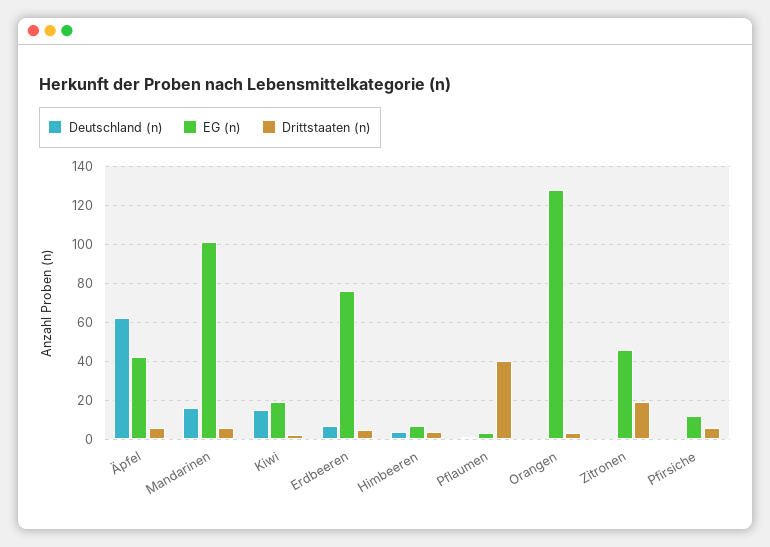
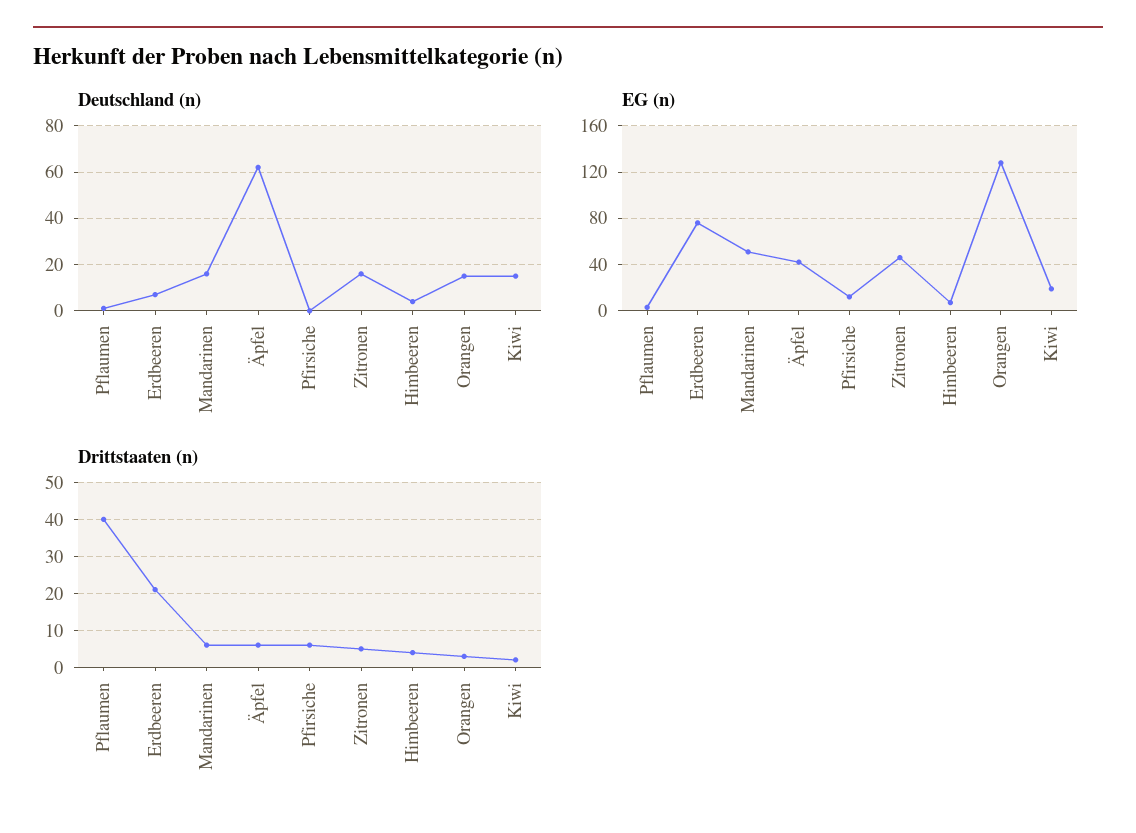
EG (n), Mandarinen: 100 -> 50
Drittstaaten (n), Erdbeeren: 5 -> 20
Deutschland (n), Orangen: 0 -> 15
Deutschland (n), Zitronen: 0 -> 15
Drittstaaten (n), Zitronen: 20 -> 5

